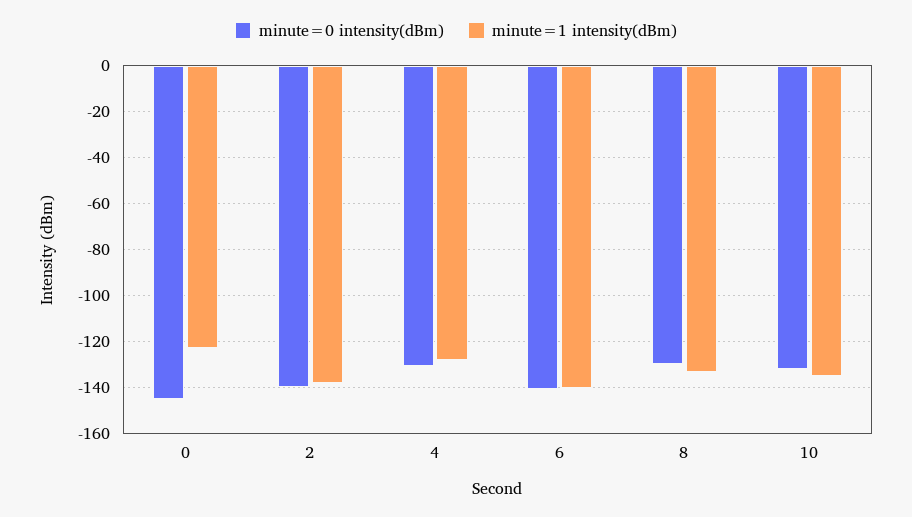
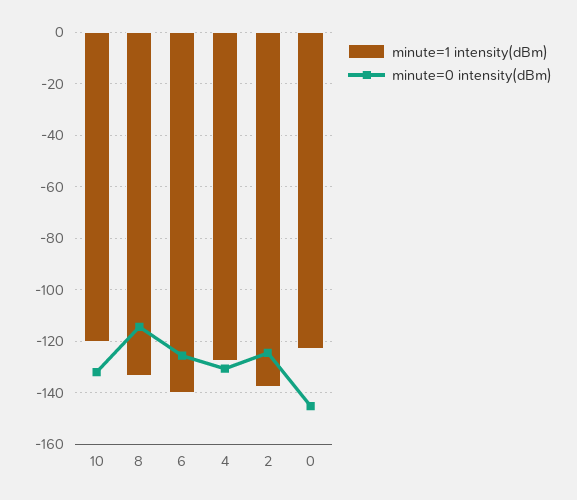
minute=0 intensity(dBm), 2: -140 -> -125
minute=0 intensity(dBm), 6: -140 -> -125
minute=0 intensity(dBm), 8: -130 -> -115
minute=1 intensity(dBm), 10: -135 -> -120

